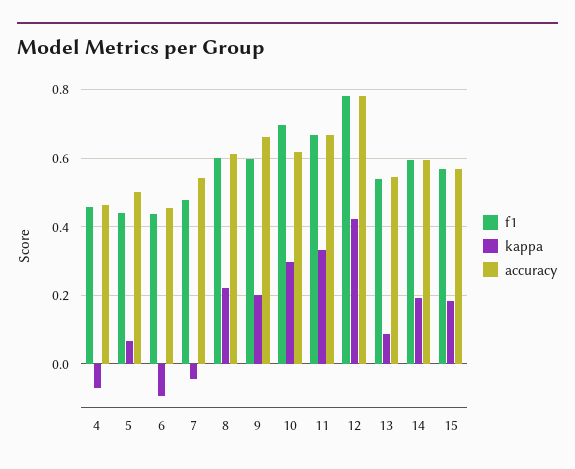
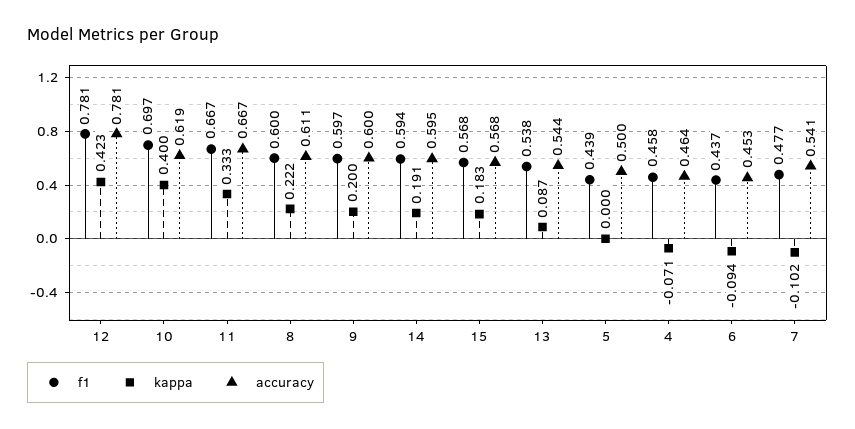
kappa, 5: 0.06 -> 0
kappa, 7: -0.04 -> -0.102
accuracy, 9: 0.66 -> 0.6
kappa, 10: 0.3 -> 0.4

